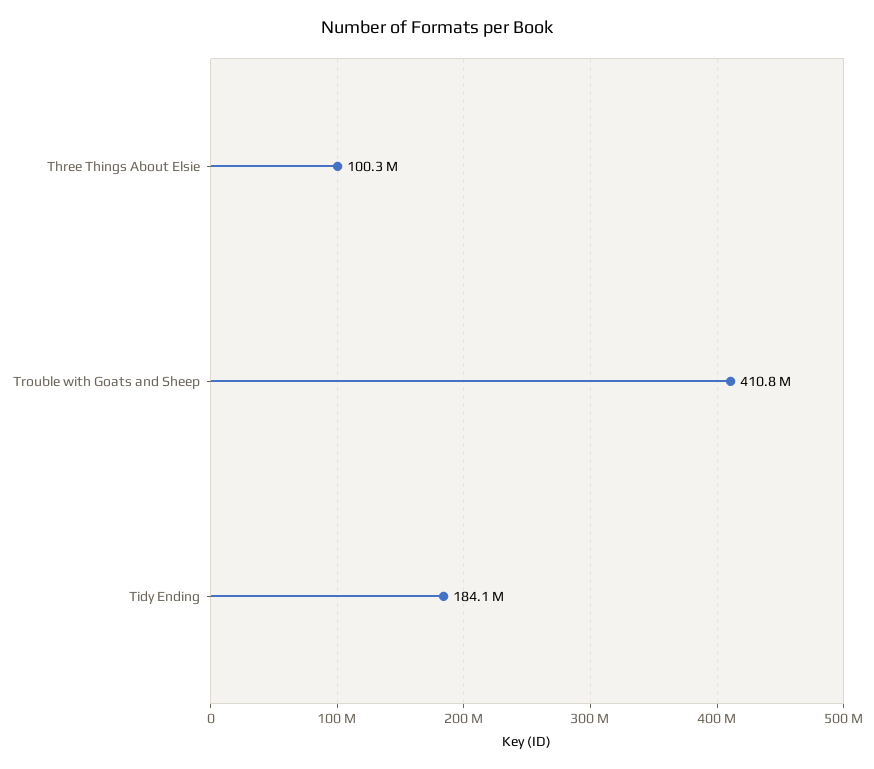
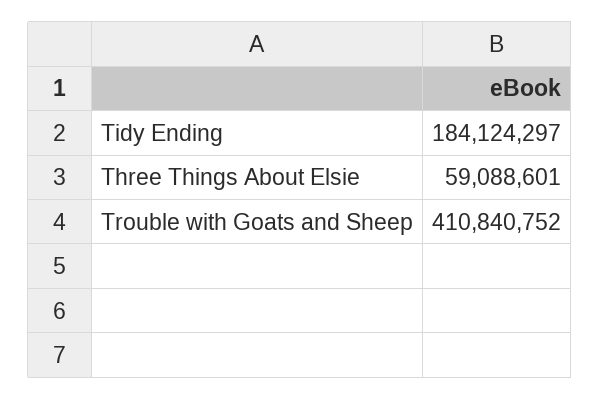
Three Things About Elsie: 100300000 -> 59088601

